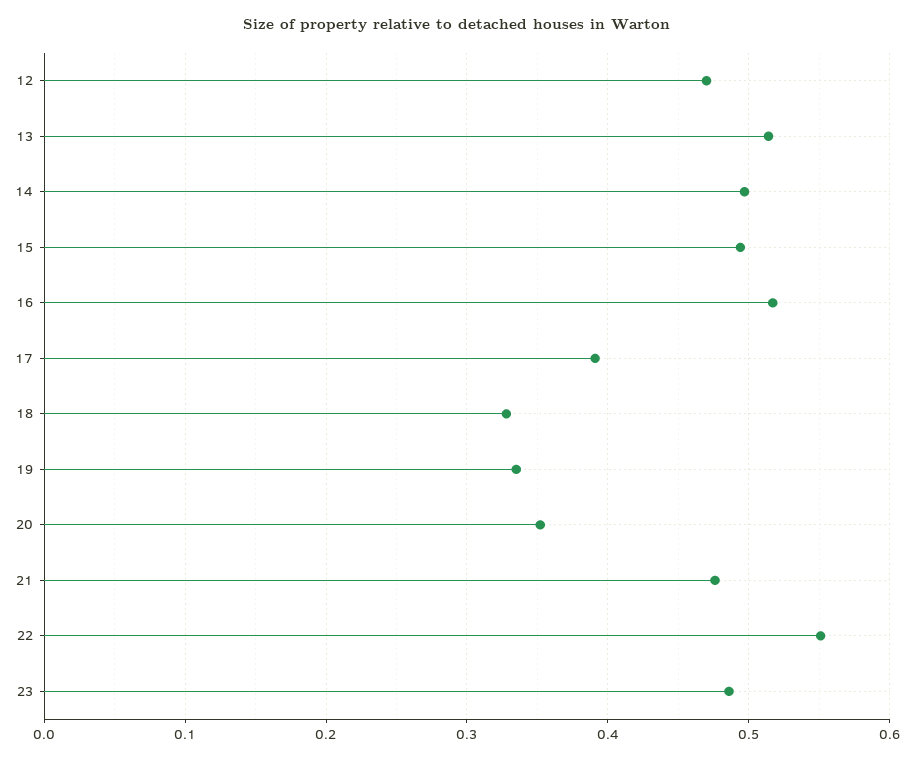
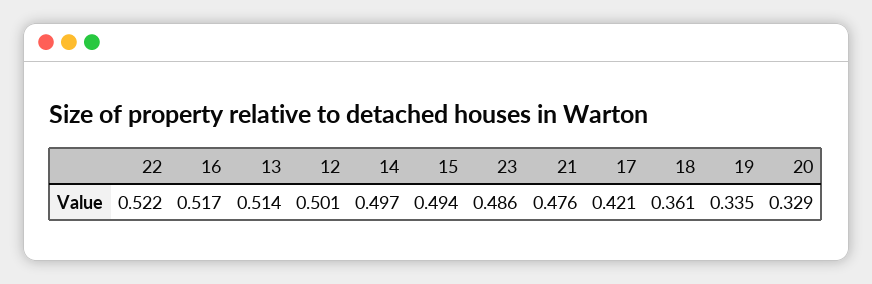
12: 0.47 -> 0.501
17: 0.39 -> 0.421
18: 0.33 -> 0.361
20: 0.35 -> 0.329
22: 0.55 -> 0.522

